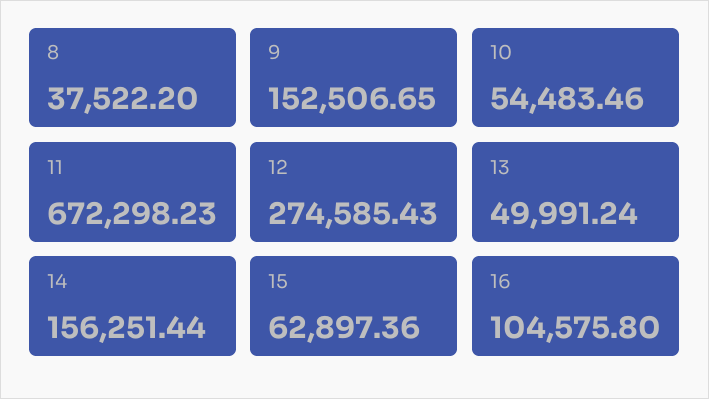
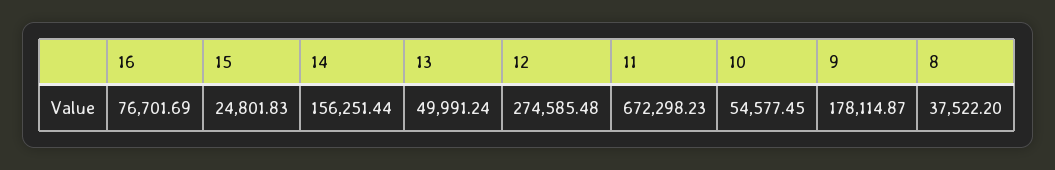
9: 152506.65 -> 178114.87
10: 54483.46 -> 54577.45
12: 274585.43 -> 274585.48
15: 62897.36 -> 24801.83
16: 104575.8 -> 76701.69

